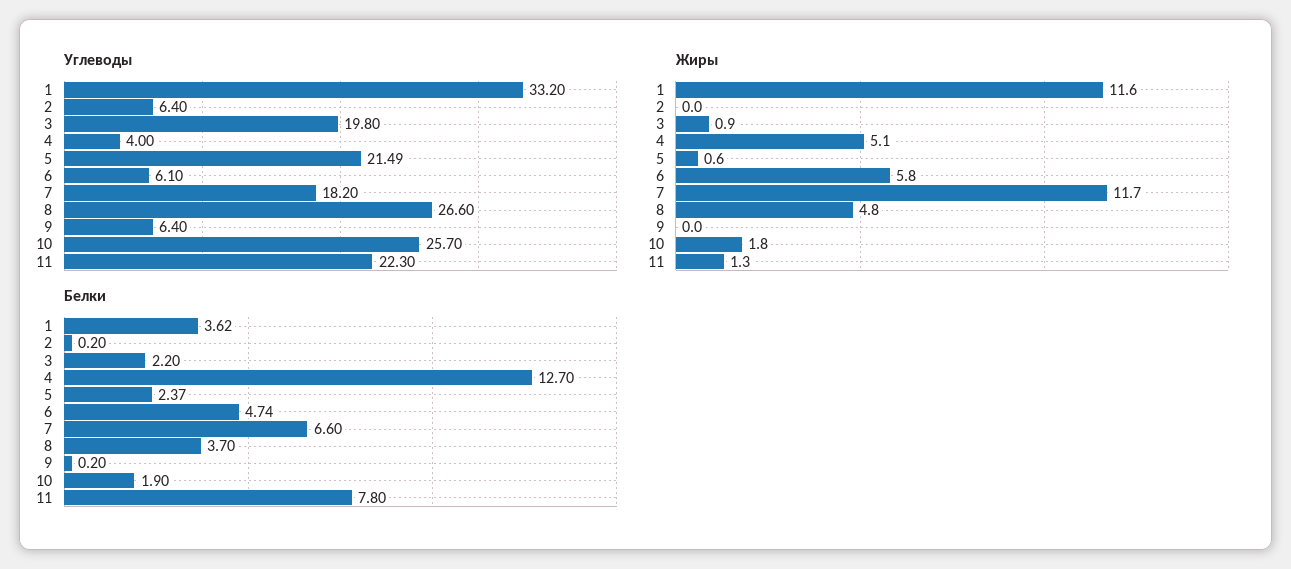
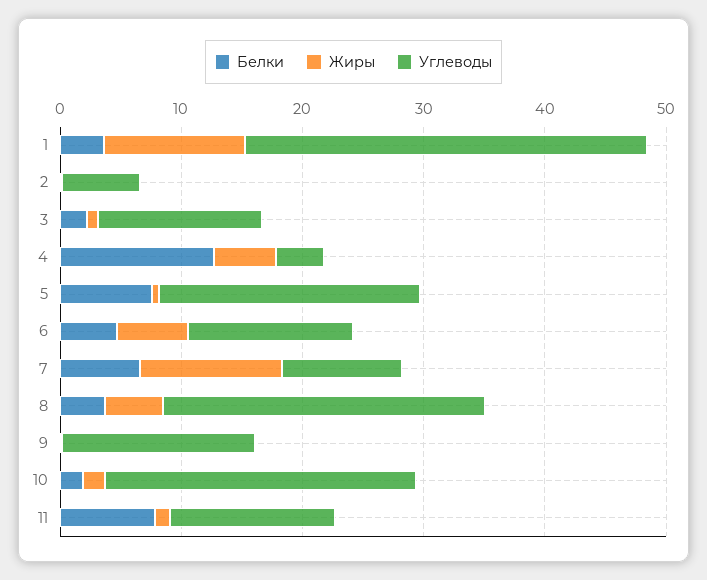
Углеводы, 3: 19.8 -> 14
Углеводы, 6: 6.1 -> 14
Углеводы, 7: 18.2 -> 10
Углеводы, 9: 6.4 -> 16
Углеводы, 11: 22.3 -> 14
Белки, 5: 2.37 -> 8

